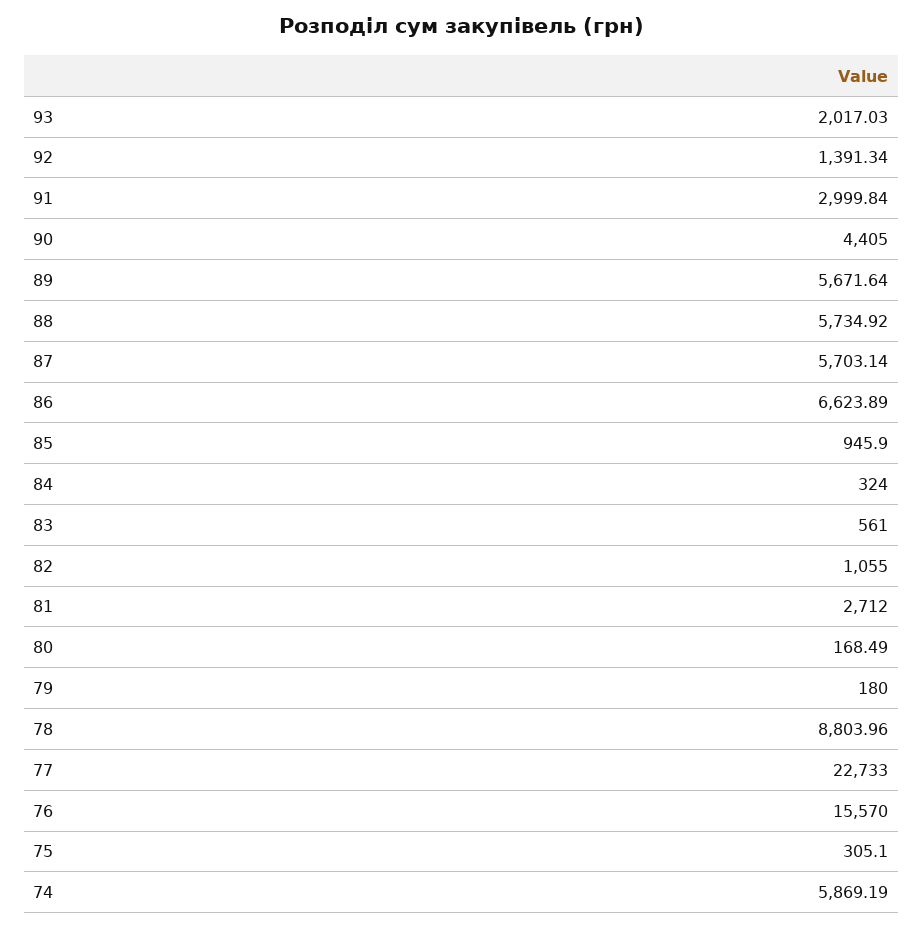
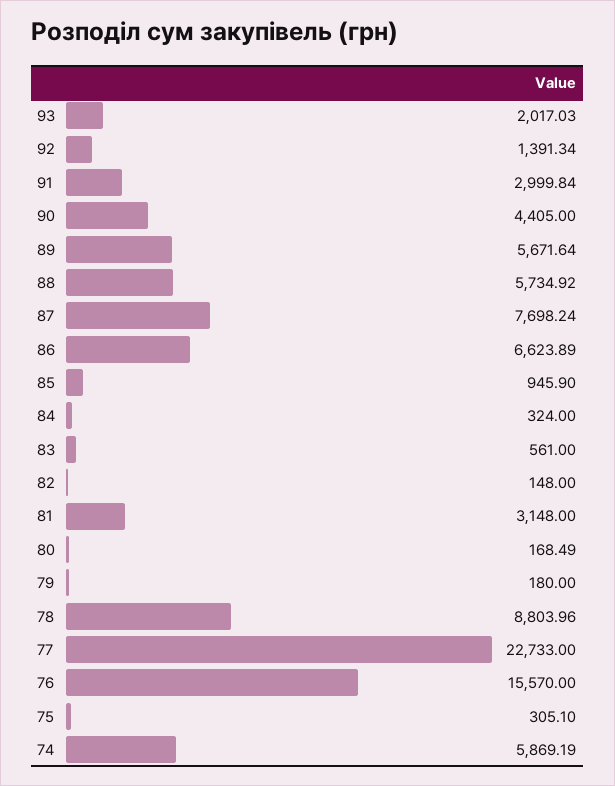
87: 5703.14 -> 7698.24
82: 1055 -> 148
81: 2712 -> 3148

